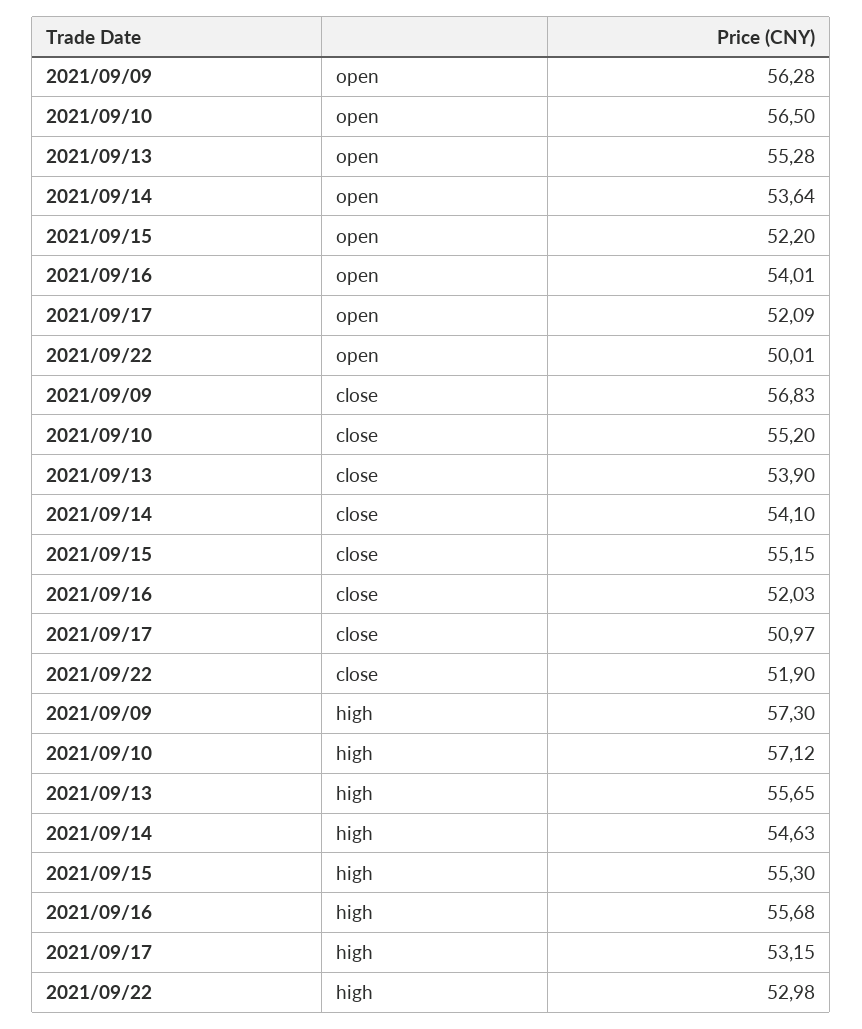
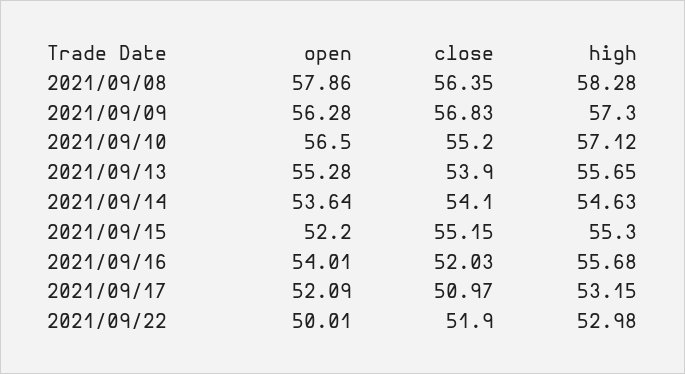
2021/09/08, open: none -> 57.86
2021/09/08, close: none -> 56.35
2021/09/08, high: none -> 58.28

